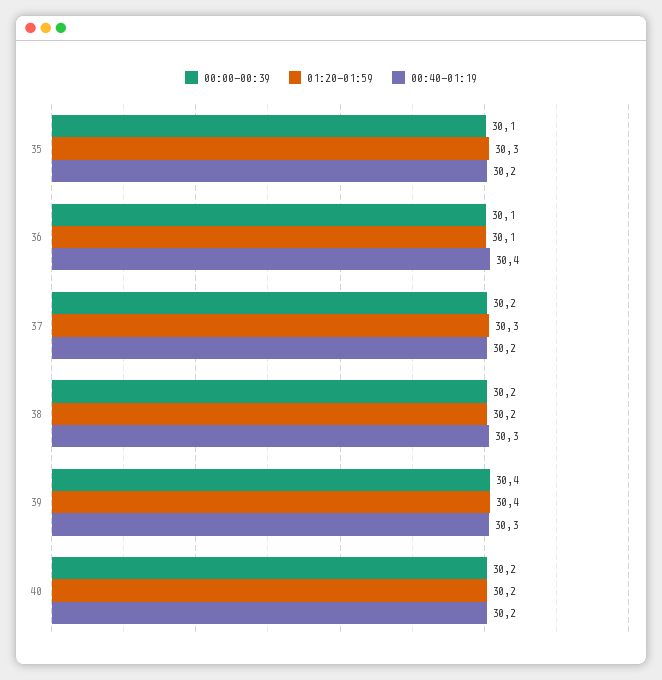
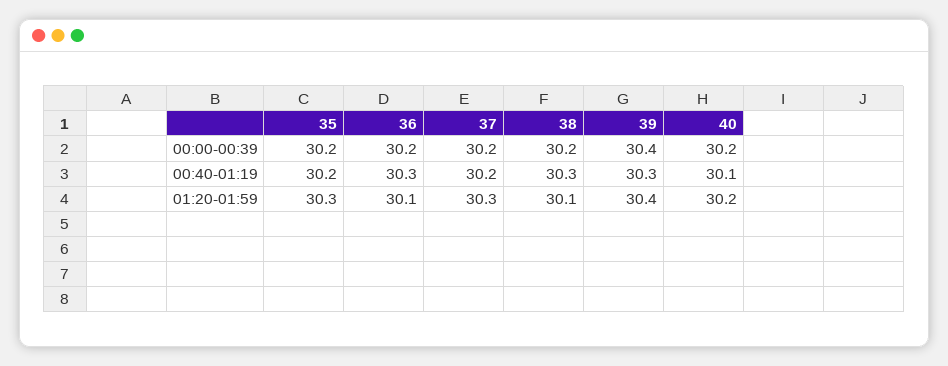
00:00-00:39, 35: 30.1 -> 30.2
00:00-00:39, 36: 30.1 -> 30.2
00:40-01:19, 36: 30.4 -> 30.3
01:20-01:59, 38: 30.2 -> 30.1
00:40-01:19, 40: 30.2 -> 30.1

